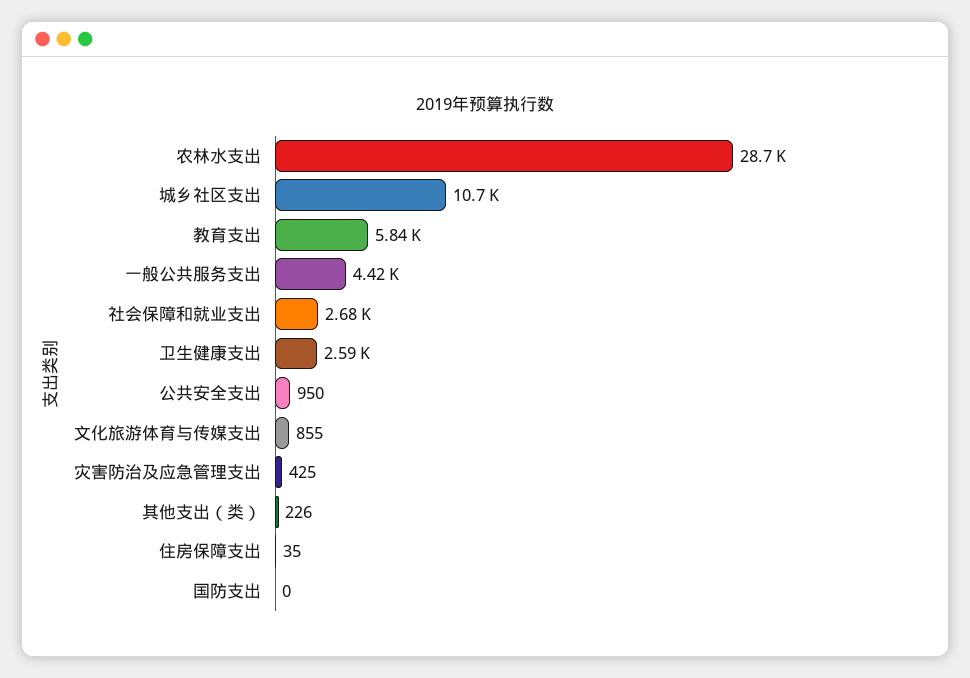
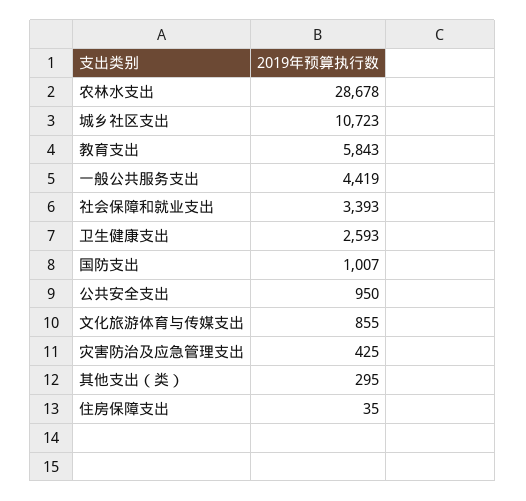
社会保障和就业支出: 2680 -> 3393
其他支出（类）: 226 -> 295
国防支出: 0 -> 1007

